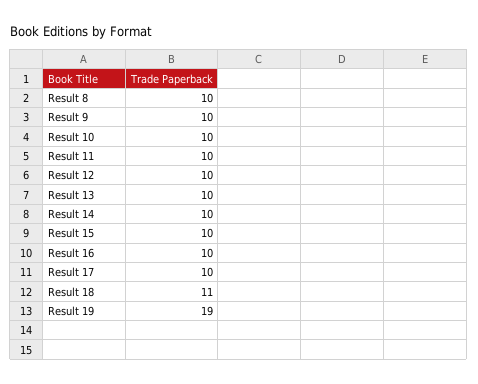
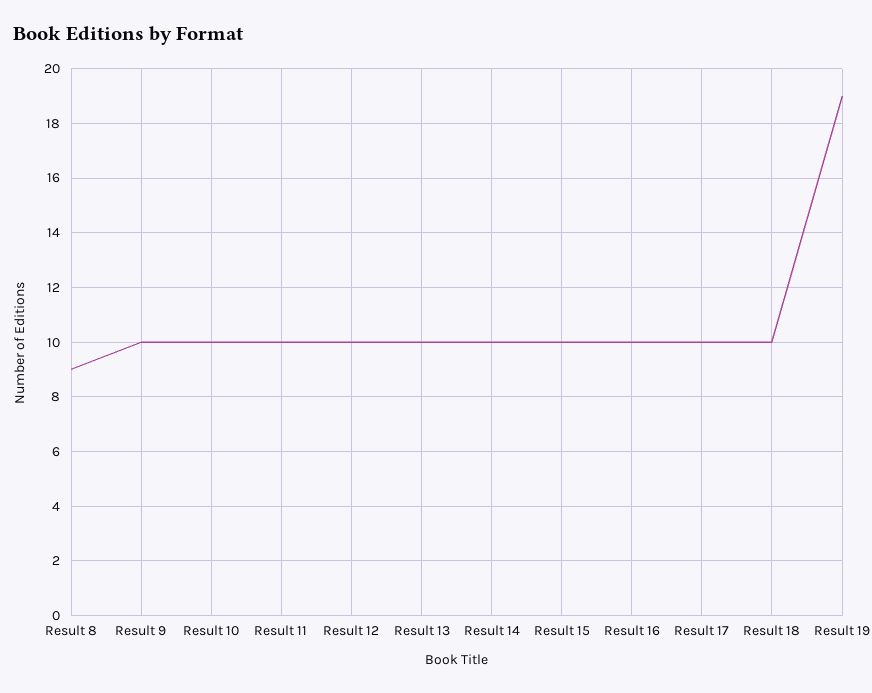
Result 8: 10 -> 9
Result 18: 11 -> 10

